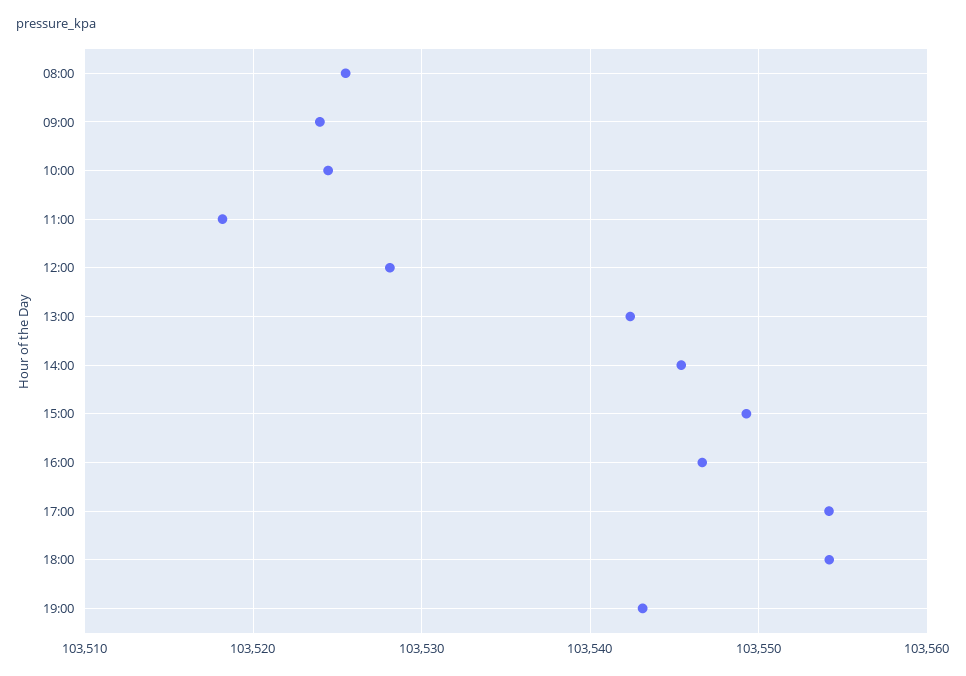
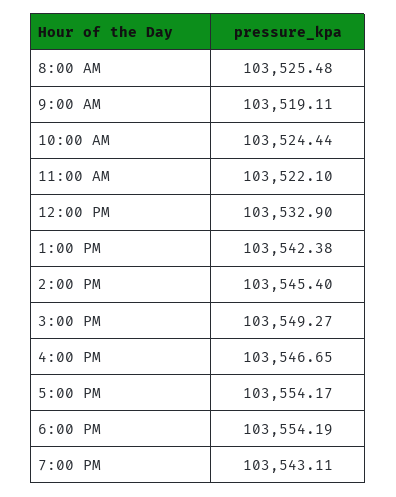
09:00: 103524 -> 103519.11
11:00: 103518 -> 103522.1
12:00: 103528 -> 103532.9

